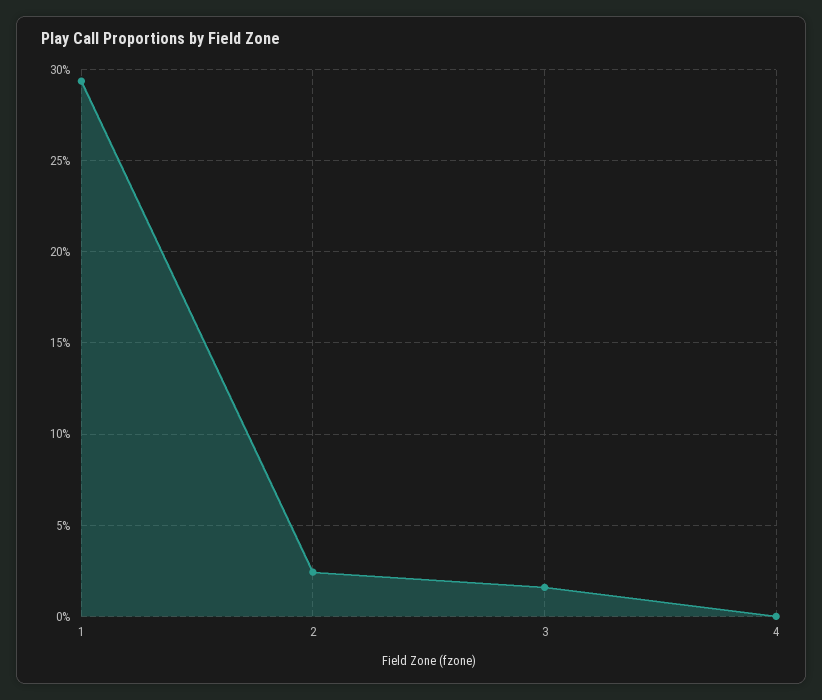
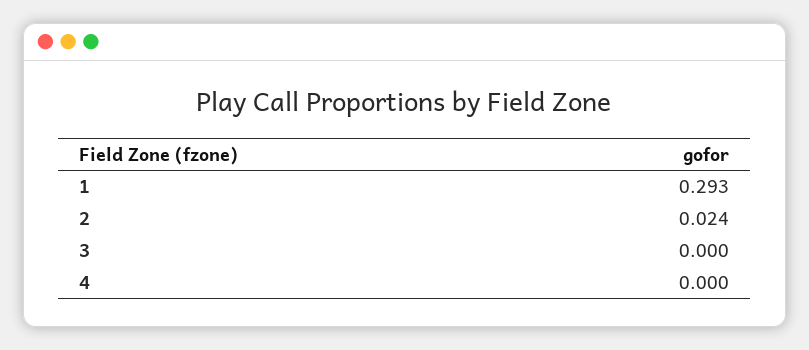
3: 0.015 -> 0

